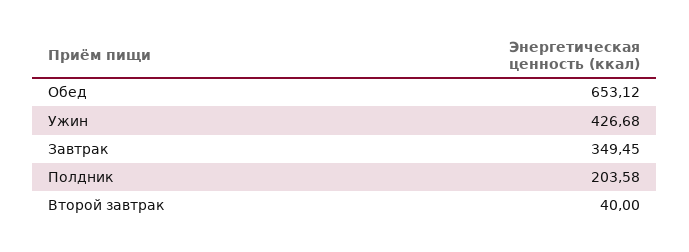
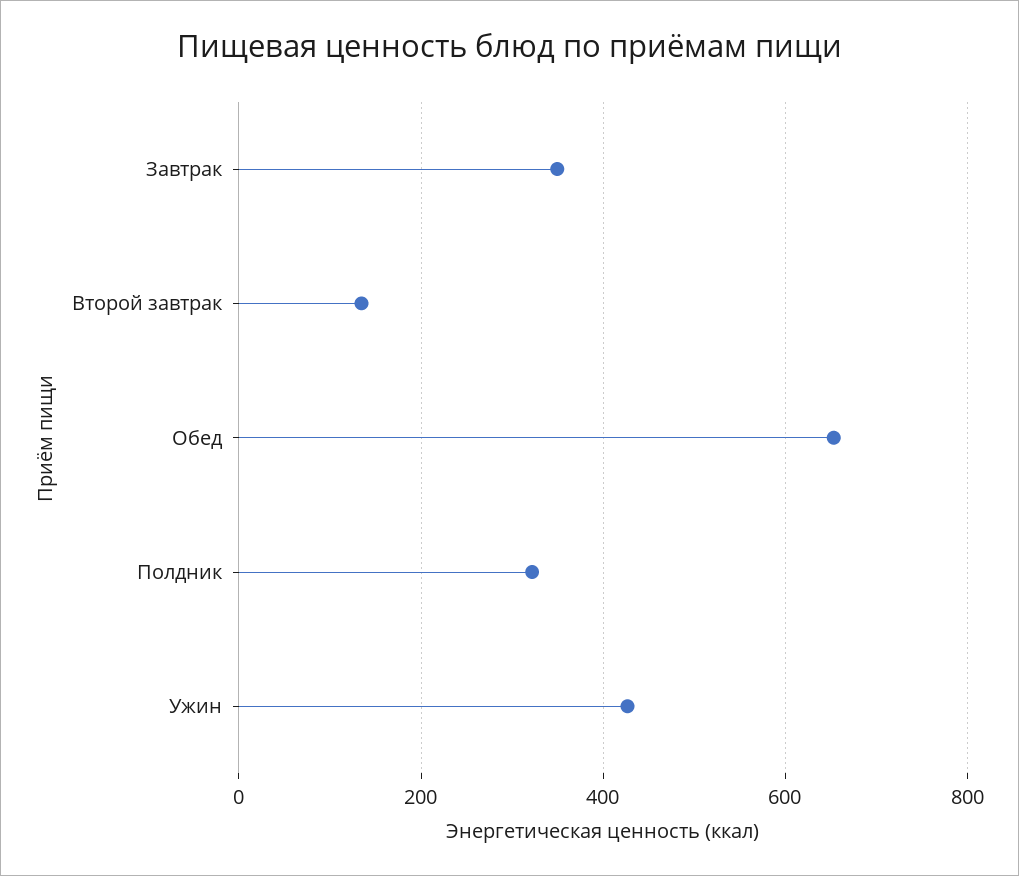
Полдник: 203.58 -> 320
Второй завтрак: 40 -> 140

